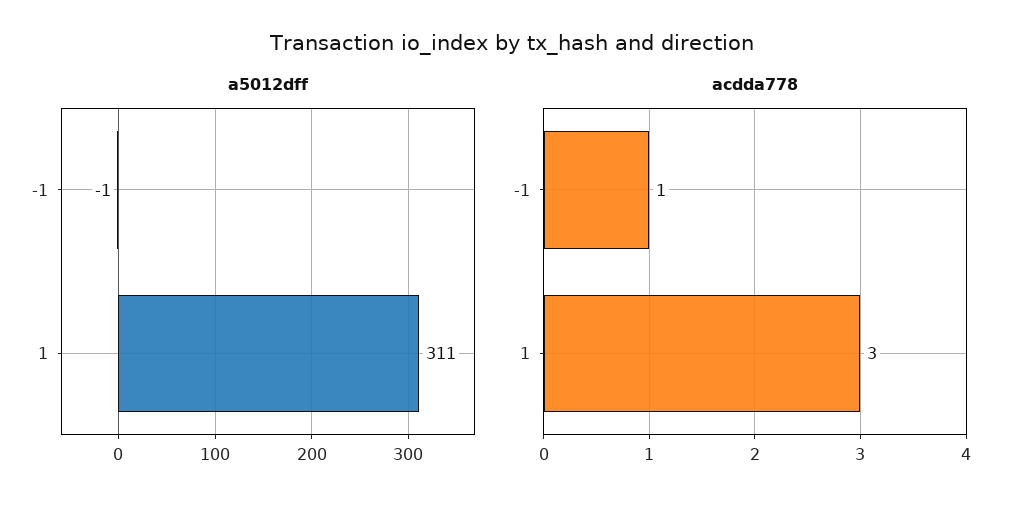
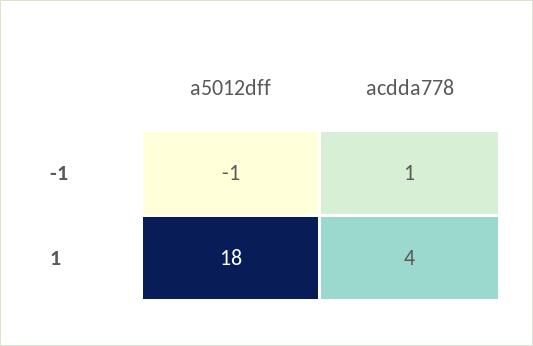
a5012dff, 1: 311 -> 18
acdda778, 1: 3 -> 4

